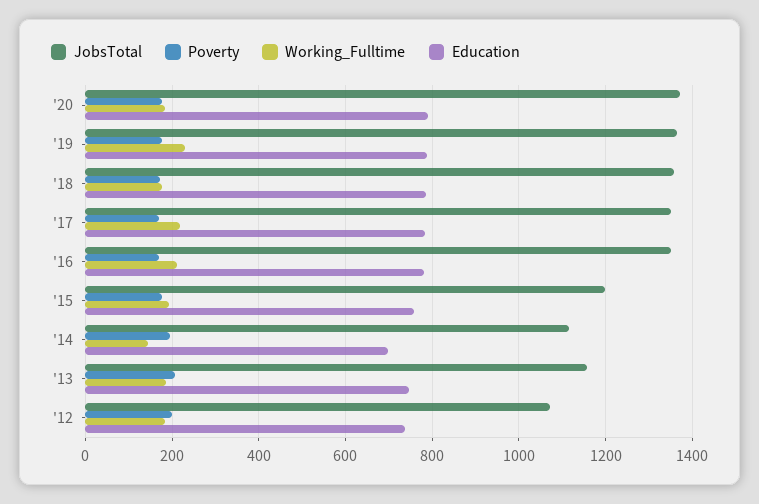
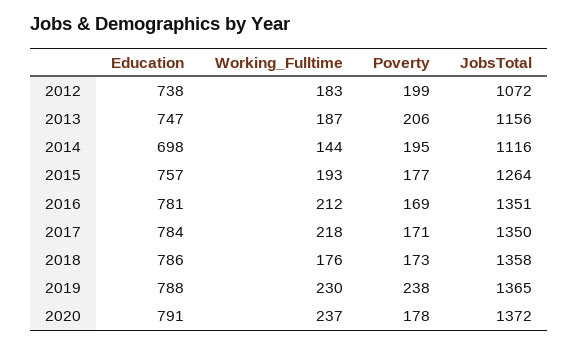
Working_Fulltime, '20: 180 -> 237
Poverty, '19: 180 -> 238
JobsTotal, '15: 1200 -> 1264

